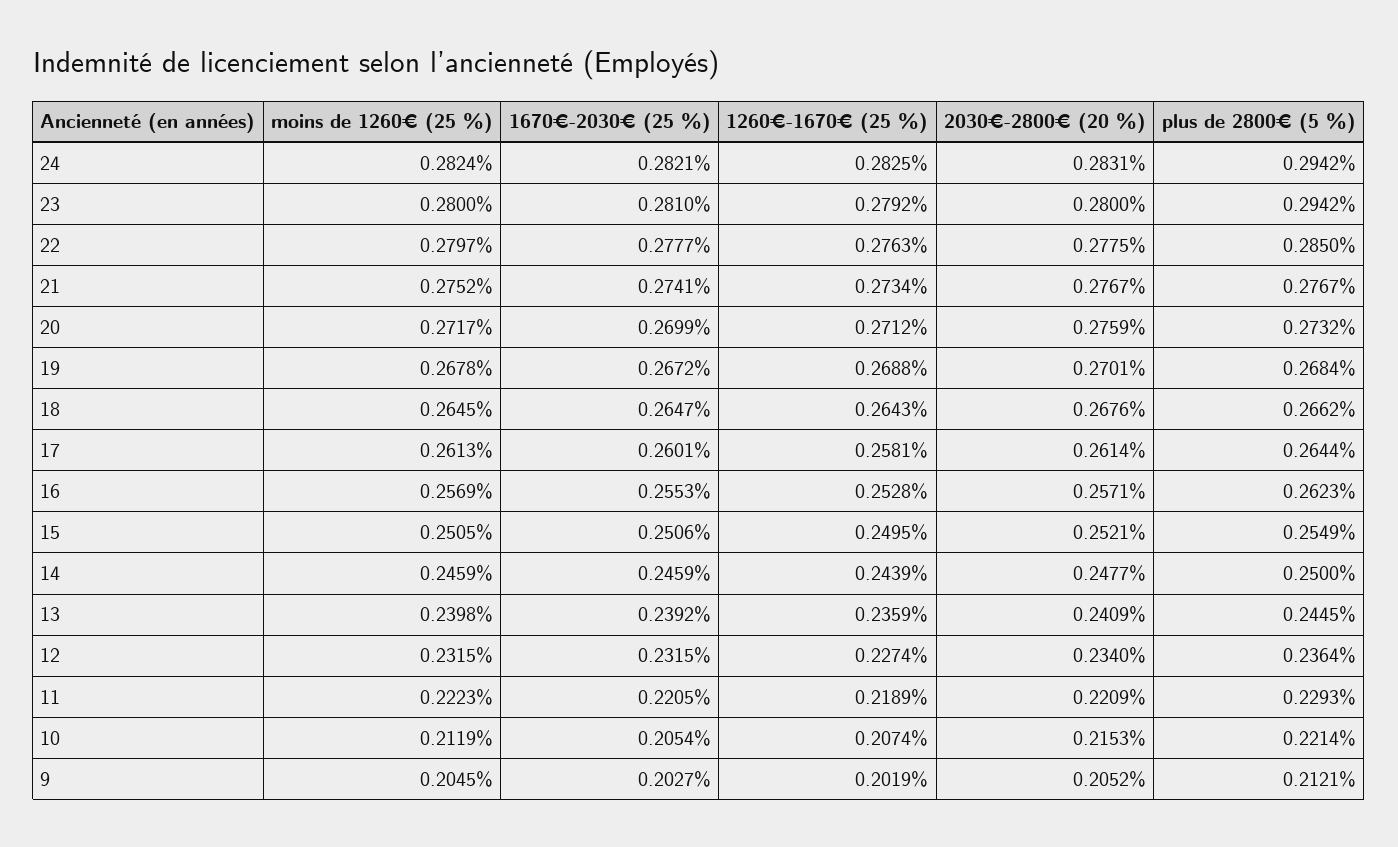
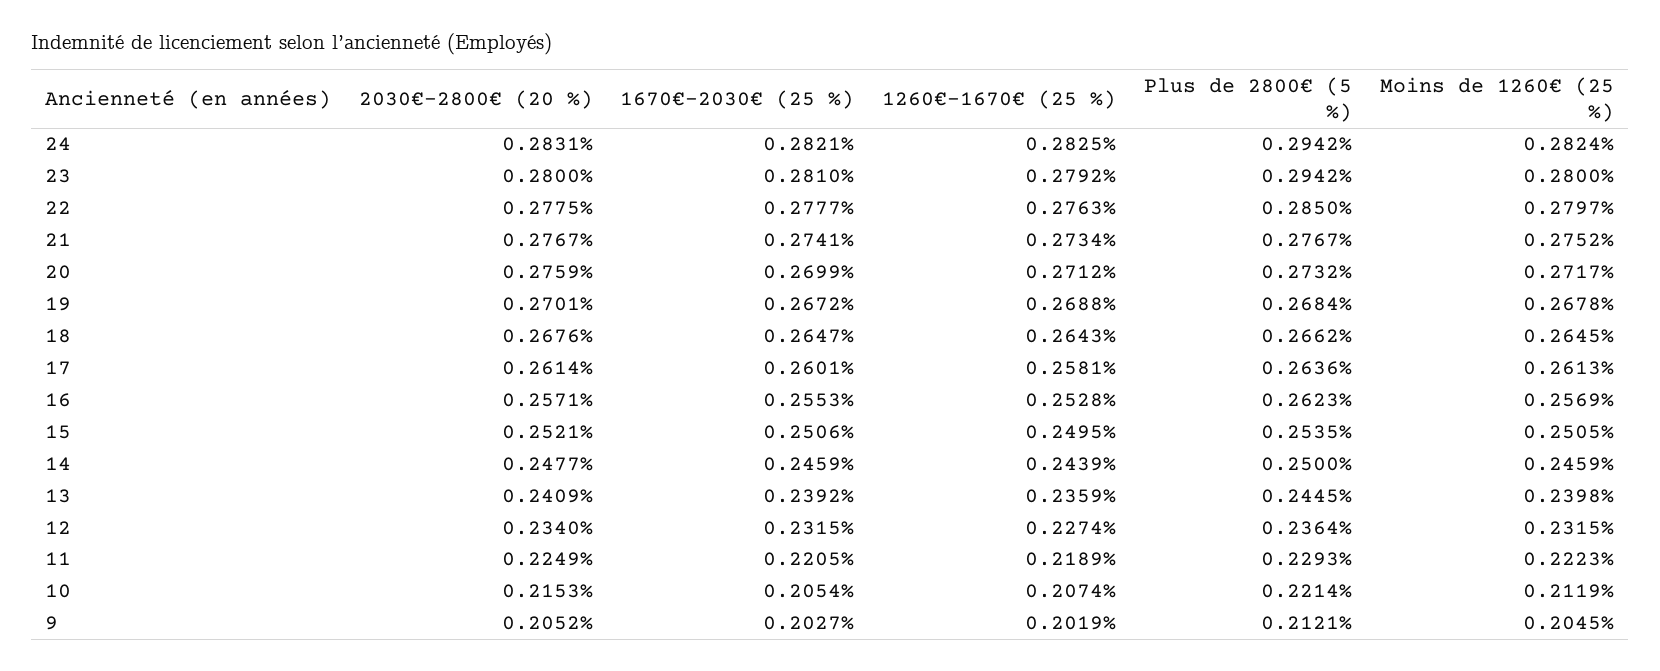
plus de 2800€ (5 %), 17: 0.2644 -> 0.2636
plus de 2800€ (5 %), 15: 0.2549 -> 0.2535
2030€-2800€ (20 %), 11: 0.2209 -> 0.2249

